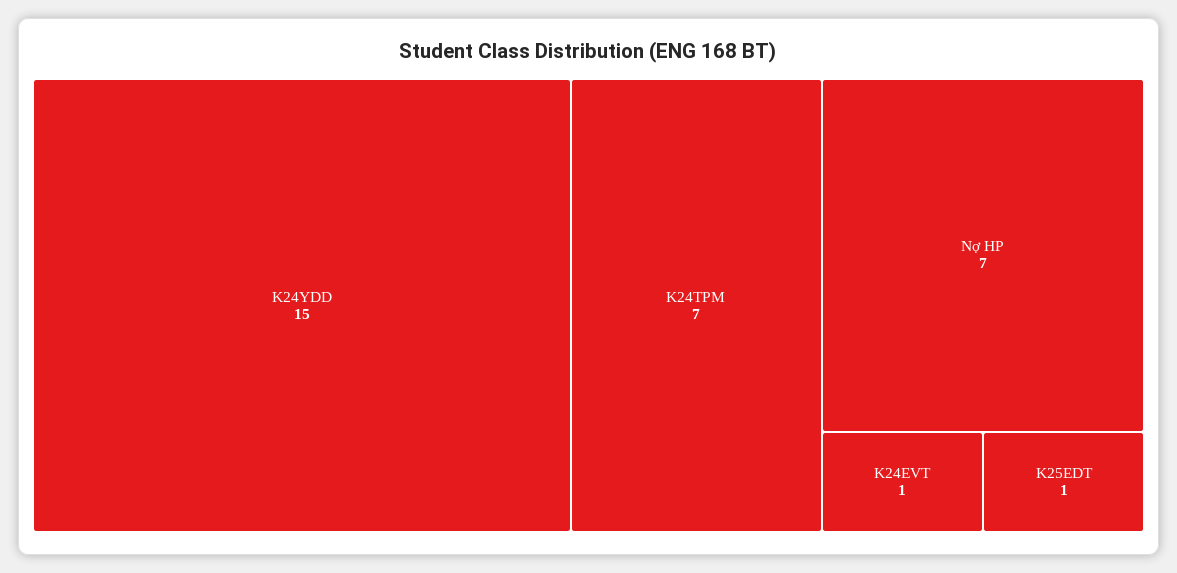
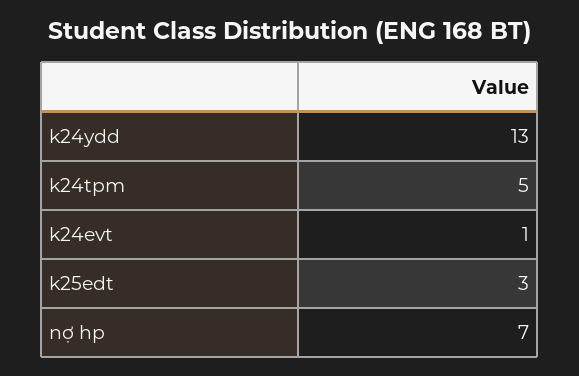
K24YDD: 15 -> 13
K24TPM: 7 -> 5
K25EDT: 1 -> 3

